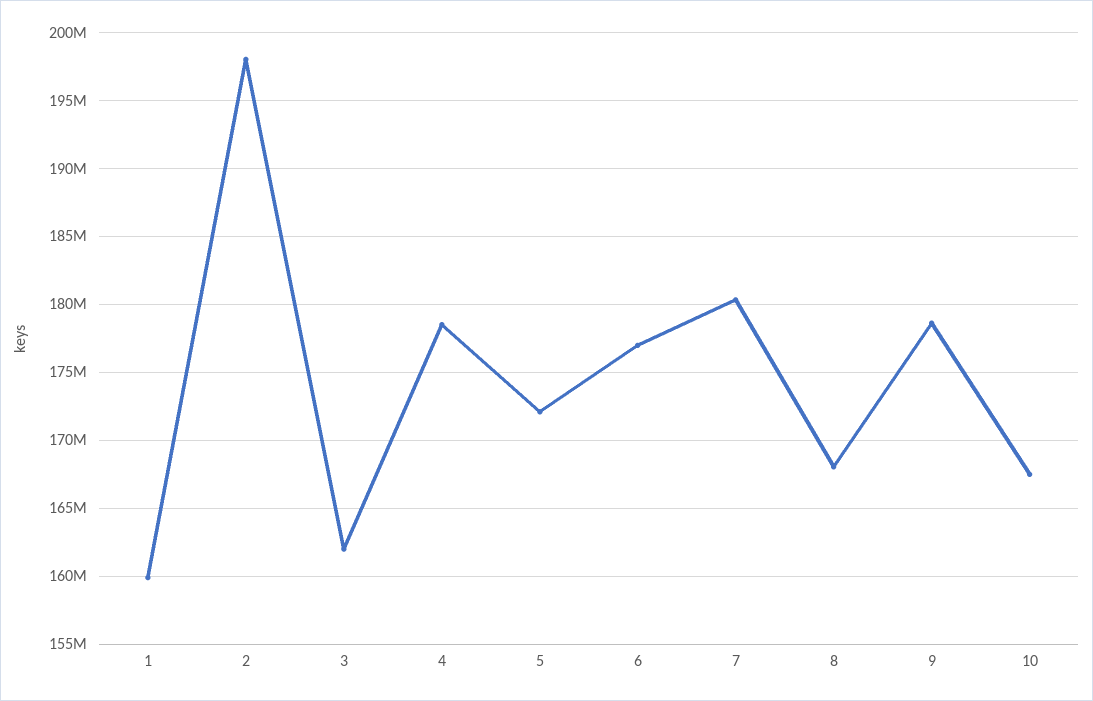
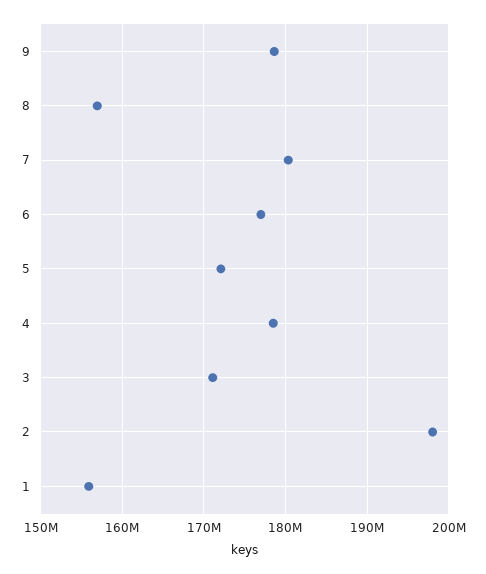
1: 160000000 -> 156000000
3: 162000000 -> 171000000
8: 168000000 -> 157000000
10: 167500000 -> none

